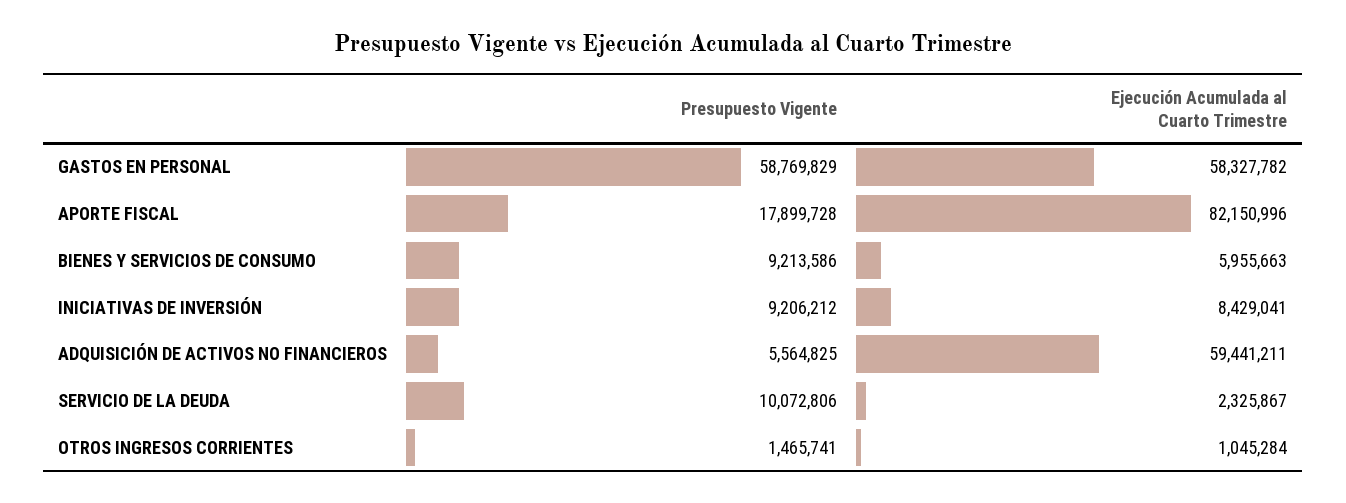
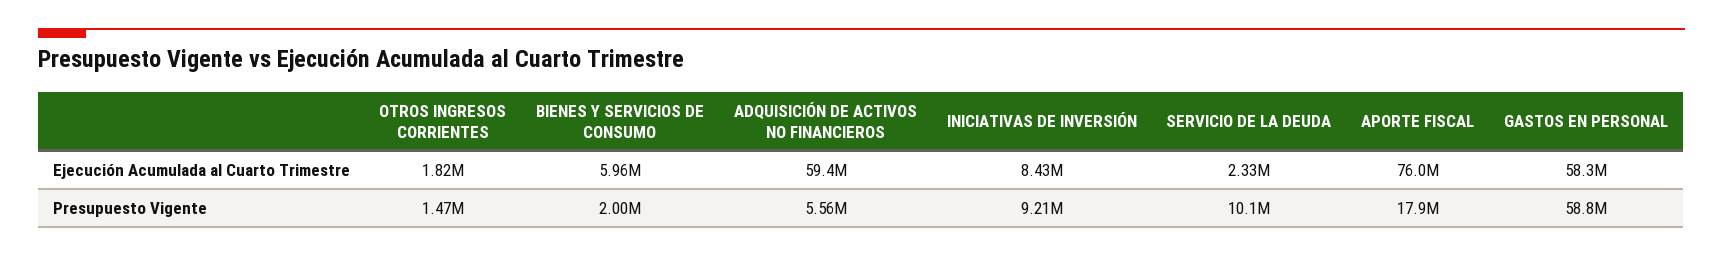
Ejecución Acumulada al Cuarto Trimestre, APORTE FISCAL: 82150996 -> 76000000
Presupuesto Vigente, BIENES Y SERVICIOS DE CONSUMO: 9213586 -> 2000000
Ejecución Acumulada al Cuarto Trimestre, OTROS INGRESOS CORRIENTES: 1045284 -> 1820000

